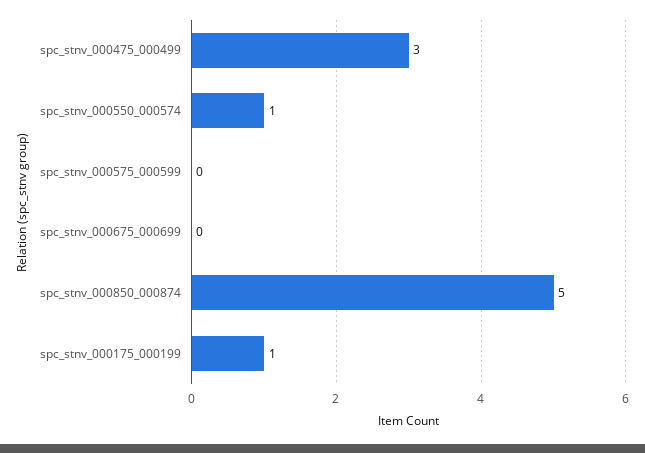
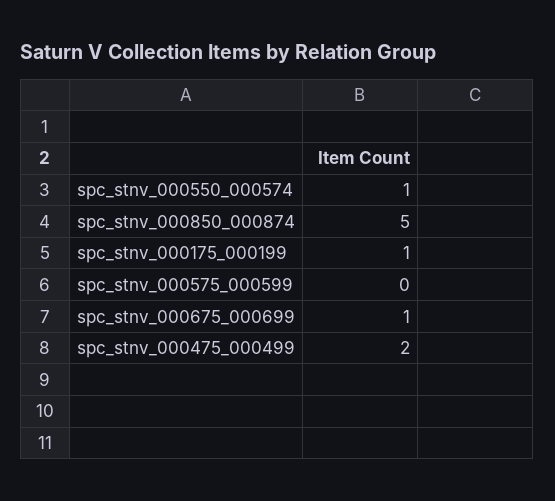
spc_stnv_000475_000499: 3 -> 2
spc_stnv_000675_000699: 0 -> 1

